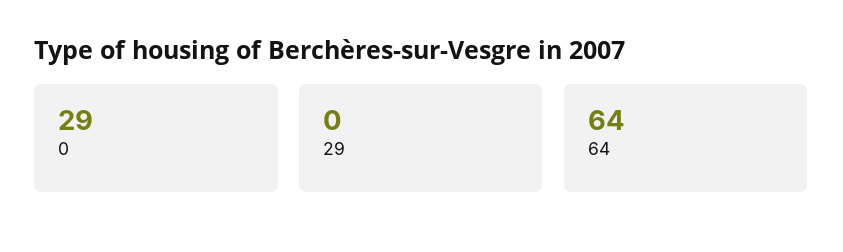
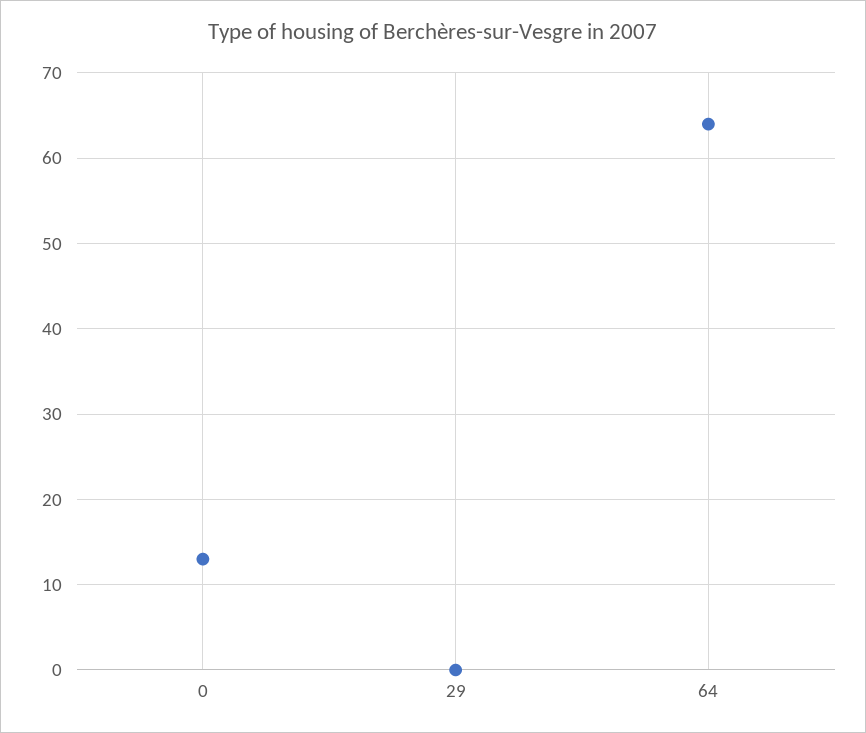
0: 29 -> 13

